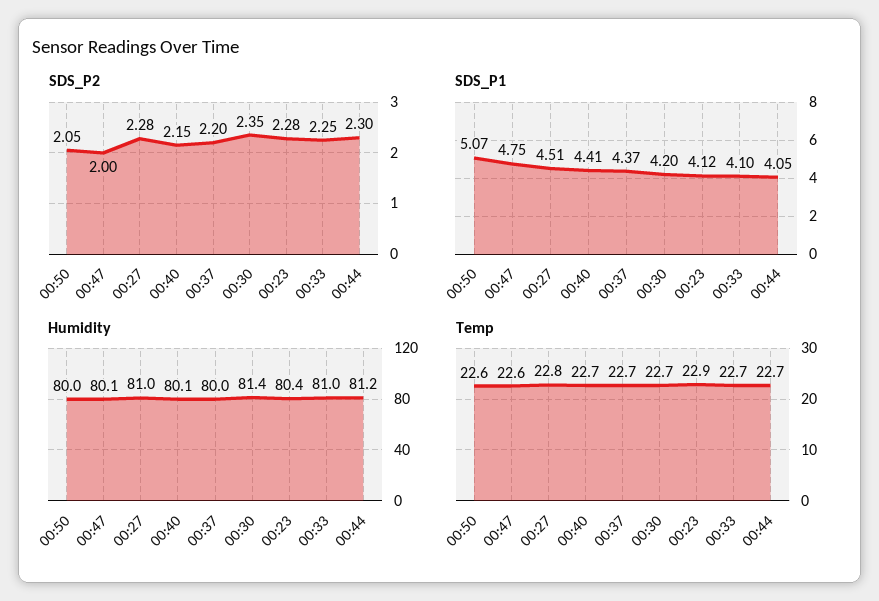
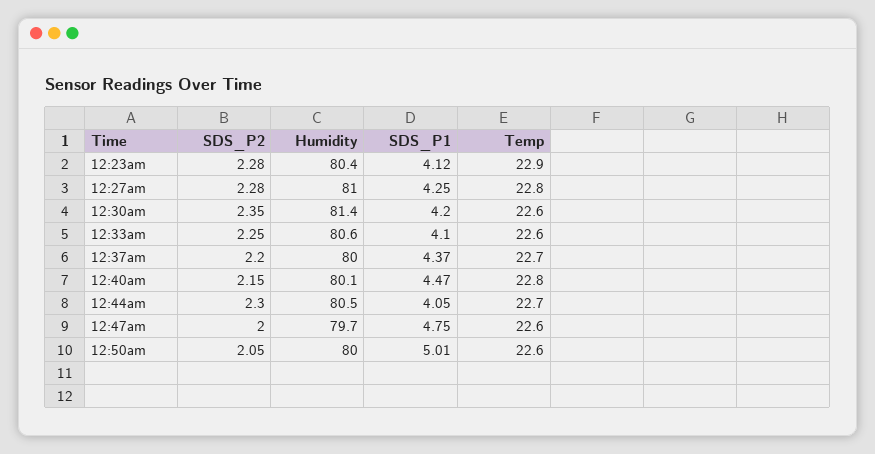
SDS_P1, 00:50: 5.07 -> 5.01
SDS_P1, 00:27: 4.51 -> 4.25
SDS_P1, 00:40: 4.41 -> 4.47
Humidity, 00:47: 80.1 -> 79.7
Humidity, 00:33: 81 -> 80.6
Humidity, 00:44: 81.2 -> 80.5
Temp, 00:40: 22.7 -> 22.8
Temp, 00:30: 22.7 -> 22.6
Temp, 00:33: 22.7 -> 22.6

